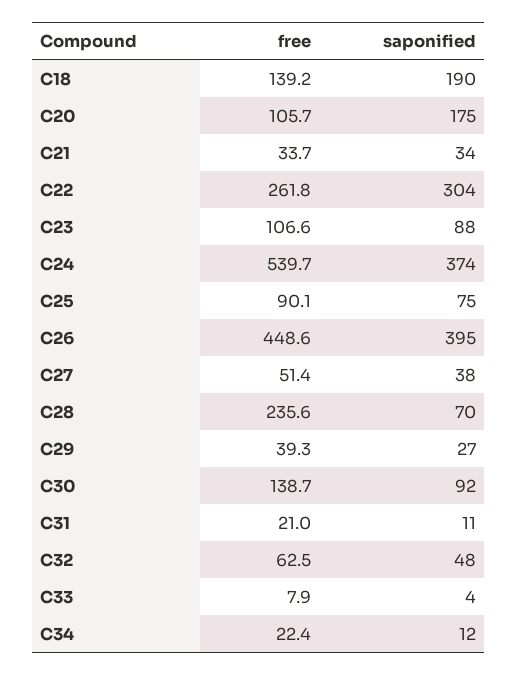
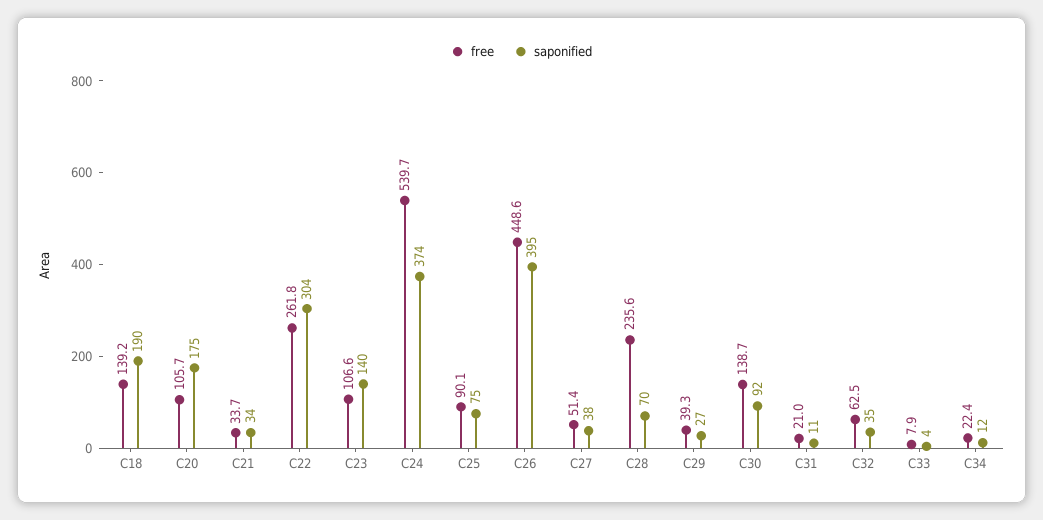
saponified, C23: 88 -> 140
saponified, C32: 48 -> 35

